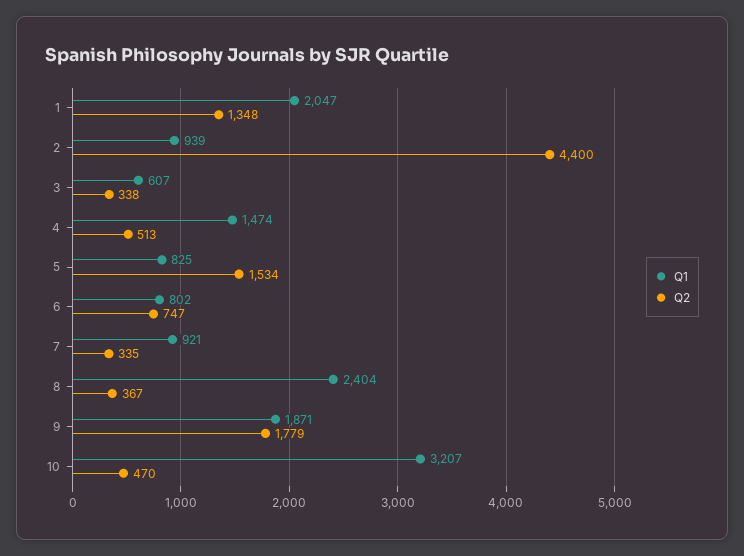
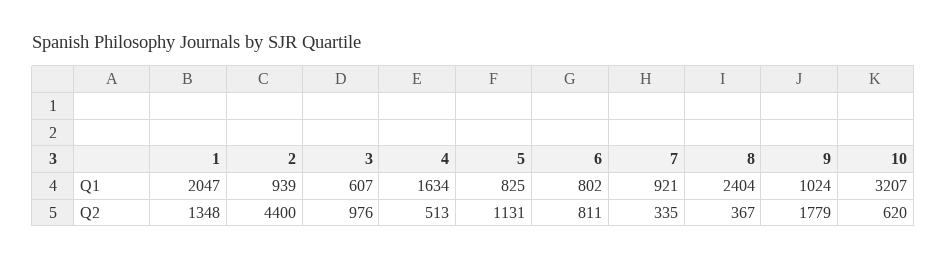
Q2, 3: 338 -> 976
Q1, 4: 1474 -> 1634
Q2, 5: 1534 -> 1131
Q2, 6: 747 -> 811
Q1, 9: 1871 -> 1024
Q2, 10: 470 -> 620

